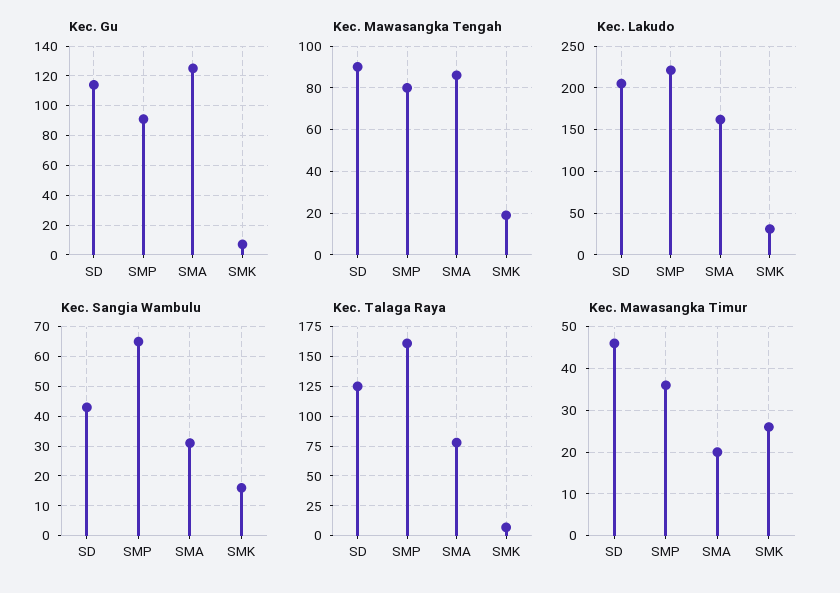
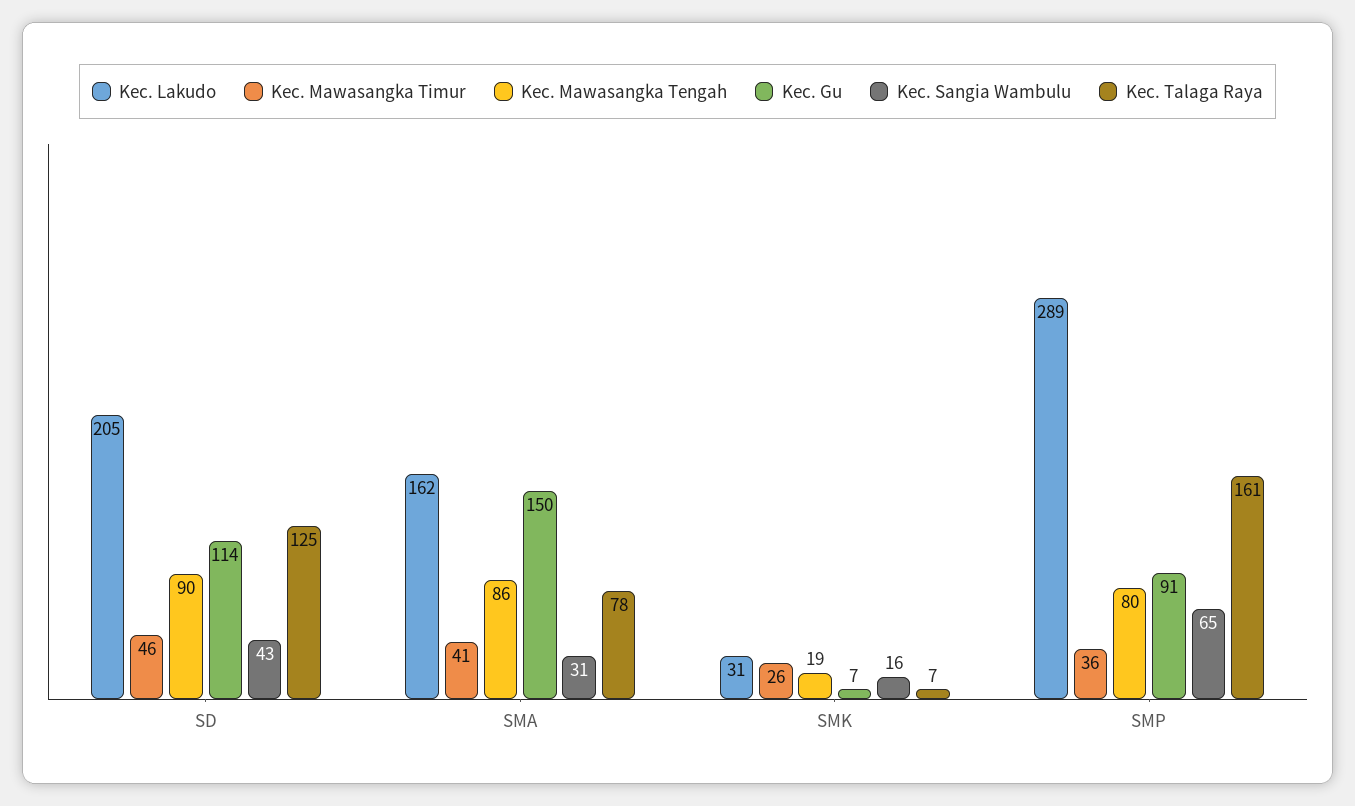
Kec. Gu, SMA: 125 -> 150
Kec. Lakudo, SMP: 220 -> 289
Kec. Mawasangka Timur, SMA: 20 -> 41

